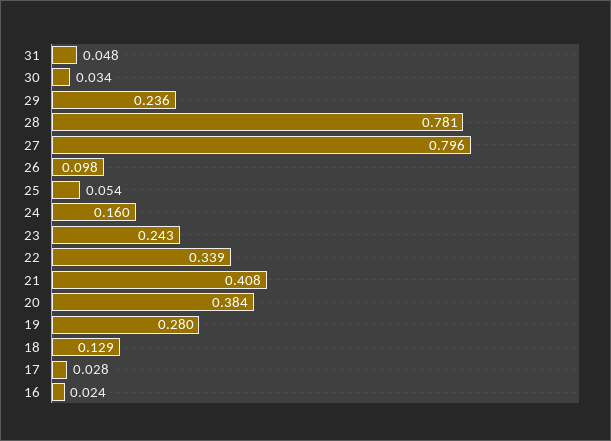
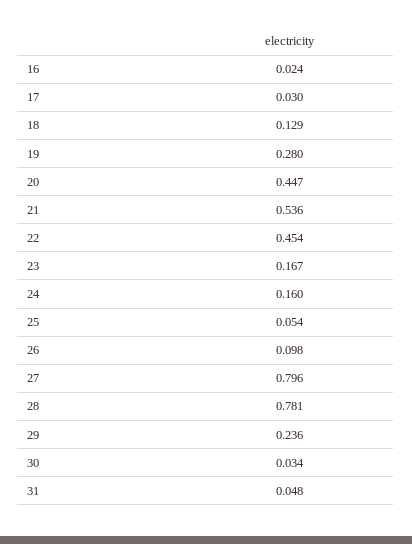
23: 0.243 -> 0.167
22: 0.339 -> 0.454
21: 0.408 -> 0.536
20: 0.384 -> 0.447
17: 0.028 -> 0.03

